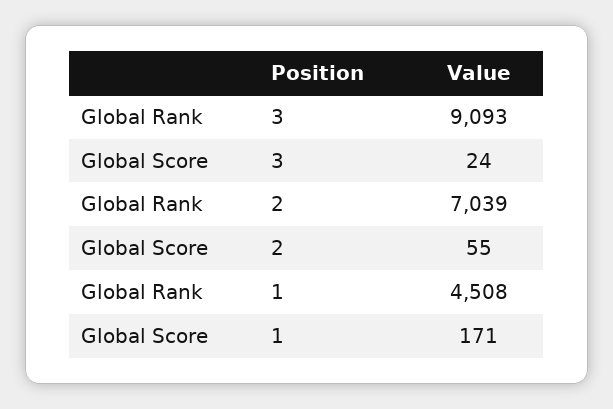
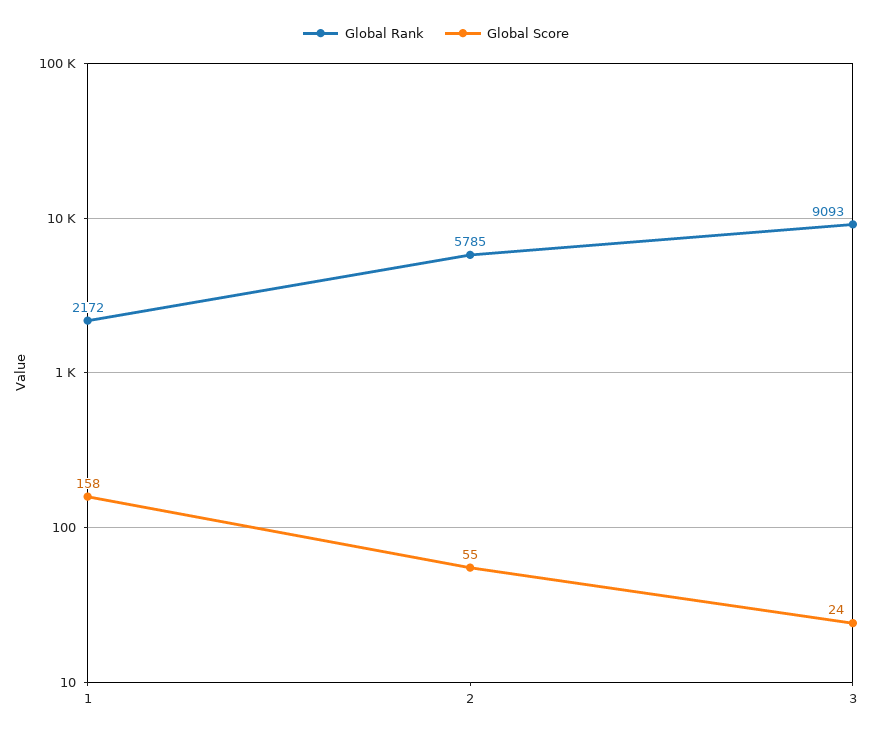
Global Rank, 2: 7039 -> 5785
Global Rank, 1: 4508 -> 2172
Global Score, 1: 171 -> 158

